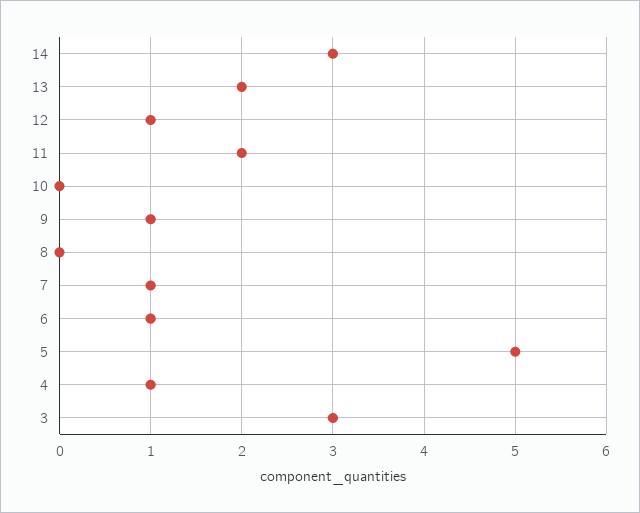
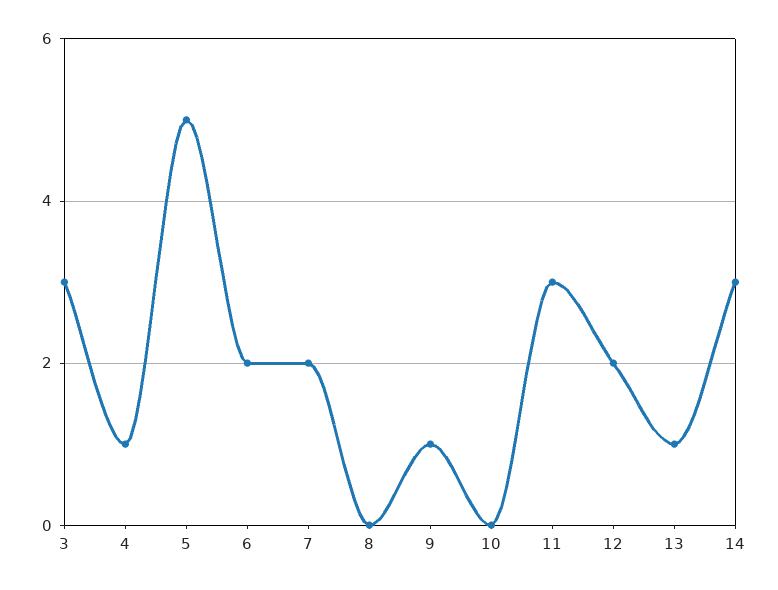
13: 2 -> 1
12: 1 -> 2
11: 2 -> 3
7: 1 -> 2
6: 1 -> 2

